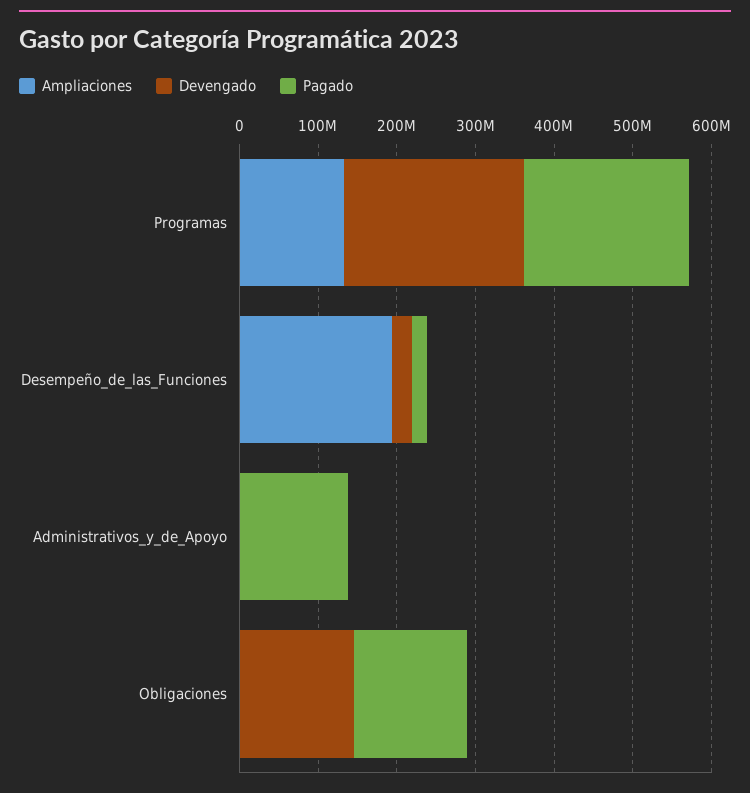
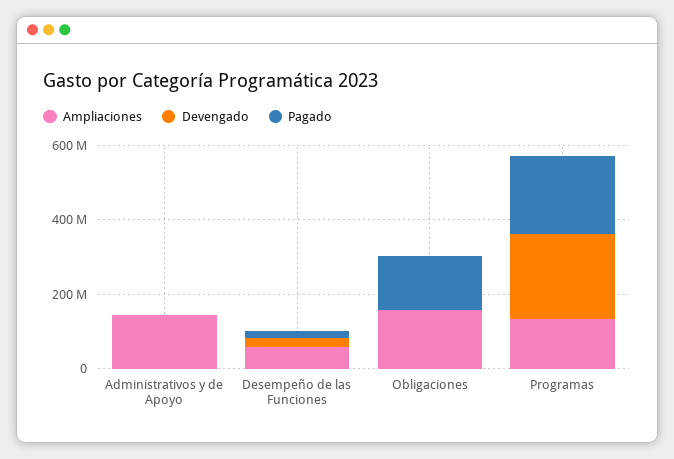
Ampliaciones, Desempeño_de_las_Funciones: 200000000 -> 50000000
Ampliaciones, Administrativos_y_de_Apoyo: 0 -> 150000000
Pagado, Administrativos_y_de_Apoyo: 140000000 -> 0
Ampliaciones, Obligaciones: 0 -> 150000000
Devengado, Obligaciones: 140000000 -> 0

